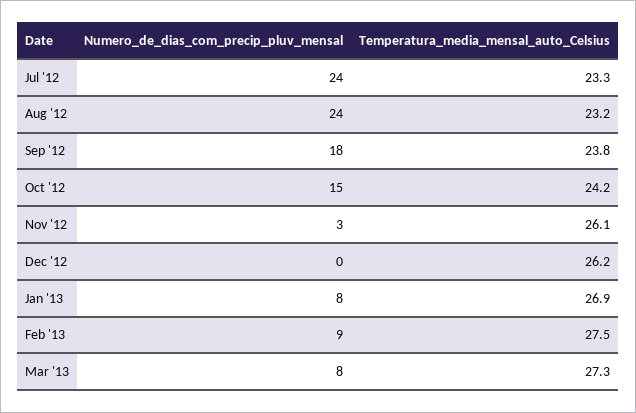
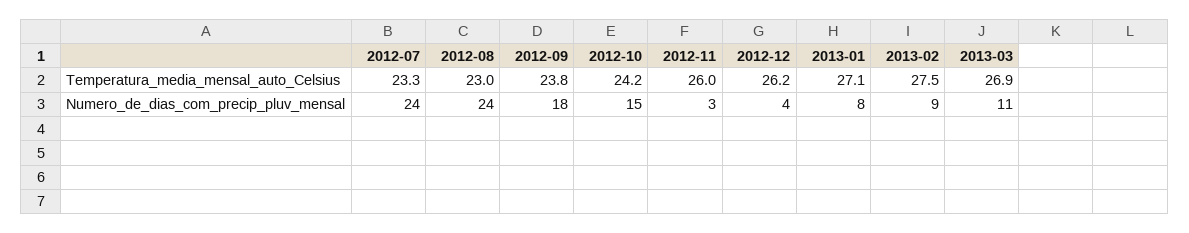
Temperatura_media_mensal_auto_Celsius, Aug '12: 23.2 -> 23
Temperatura_media_mensal_auto_Celsius, Nov '12: 26.1 -> 26
Numero_de_dias_com_precip_pluv_mensal, Dec '12: 0 -> 4
Temperatura_media_mensal_auto_Celsius, Jan '13: 26.9 -> 27.1
Numero_de_dias_com_precip_pluv_mensal, Mar '13: 8 -> 11
Temperatura_media_mensal_auto_Celsius, Mar '13: 27.3 -> 26.9

